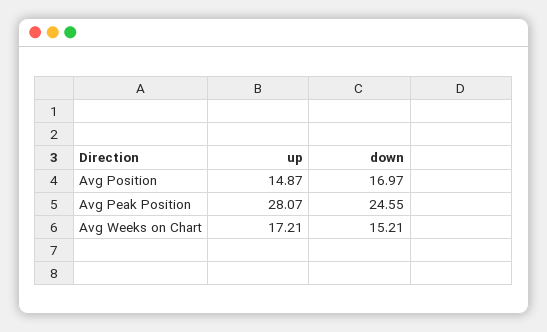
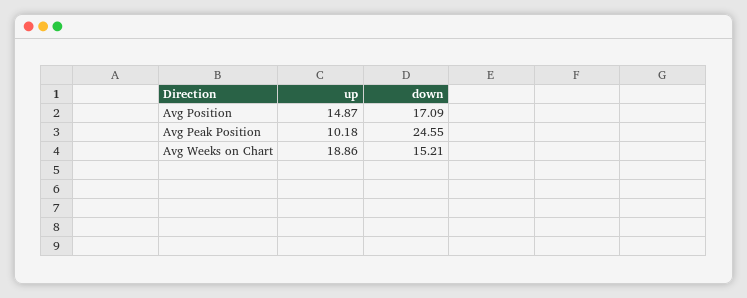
down, Avg Position: 16.97 -> 17.09
up, Avg Peak Position: 28.07 -> 10.18
up, Avg Weeks on Chart: 17.21 -> 18.86

